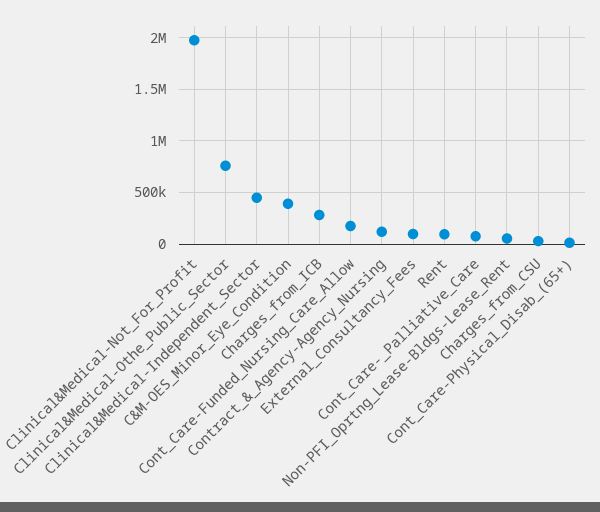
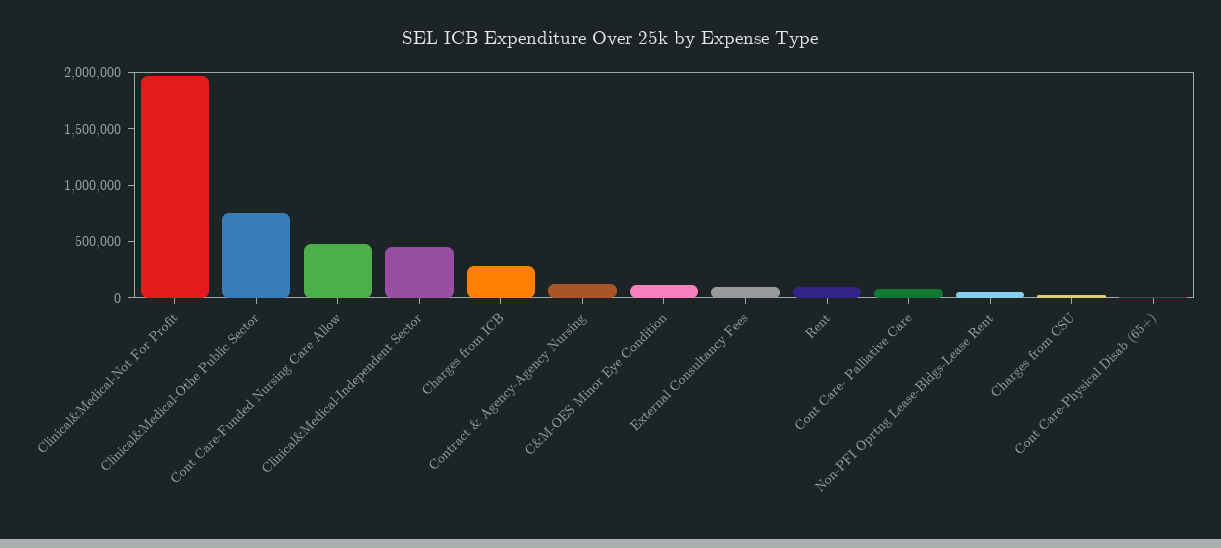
C&M-OES_Minor_Eye_Condition: 400000 -> 100000
Cont_Care-Funded_Nursing_Care_Allow: 200000 -> 500000

